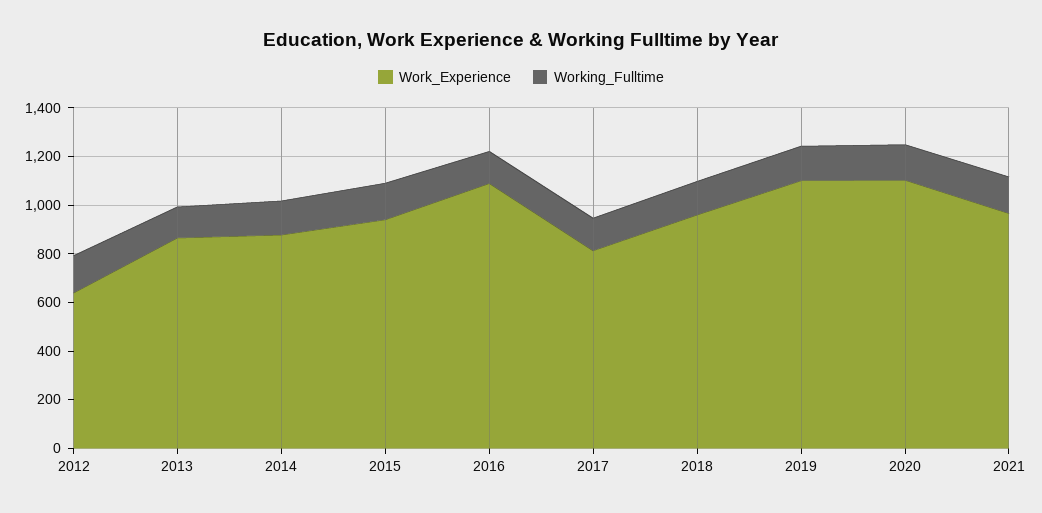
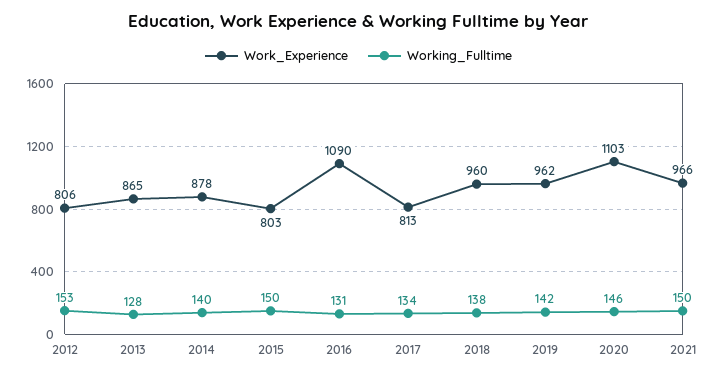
Work_Experience, 2012: 650 -> 806
Work_Experience, 2015: 950 -> 803
Work_Experience, 2019: 1100 -> 962

